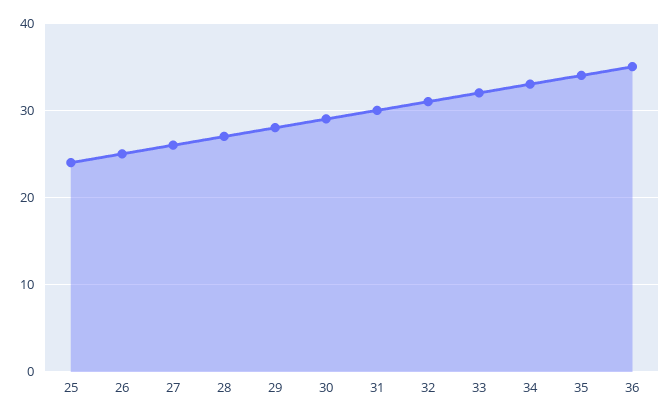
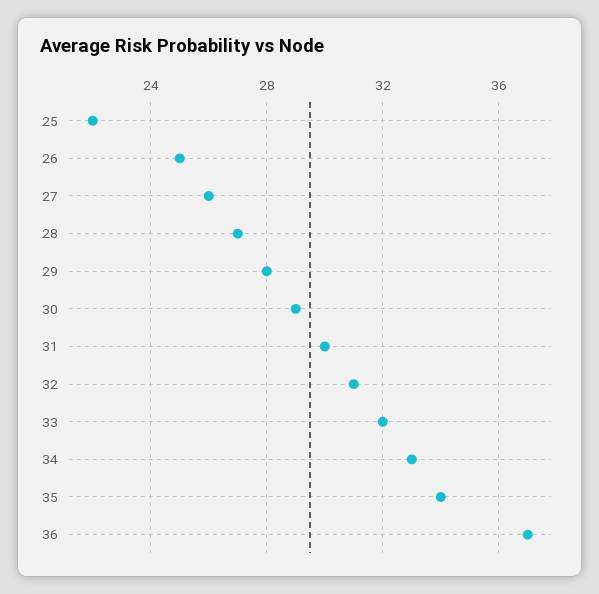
25: 24 -> 22
36: 35 -> 37

